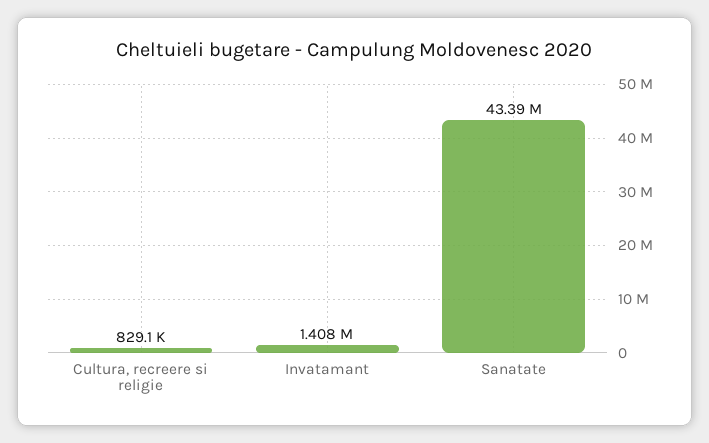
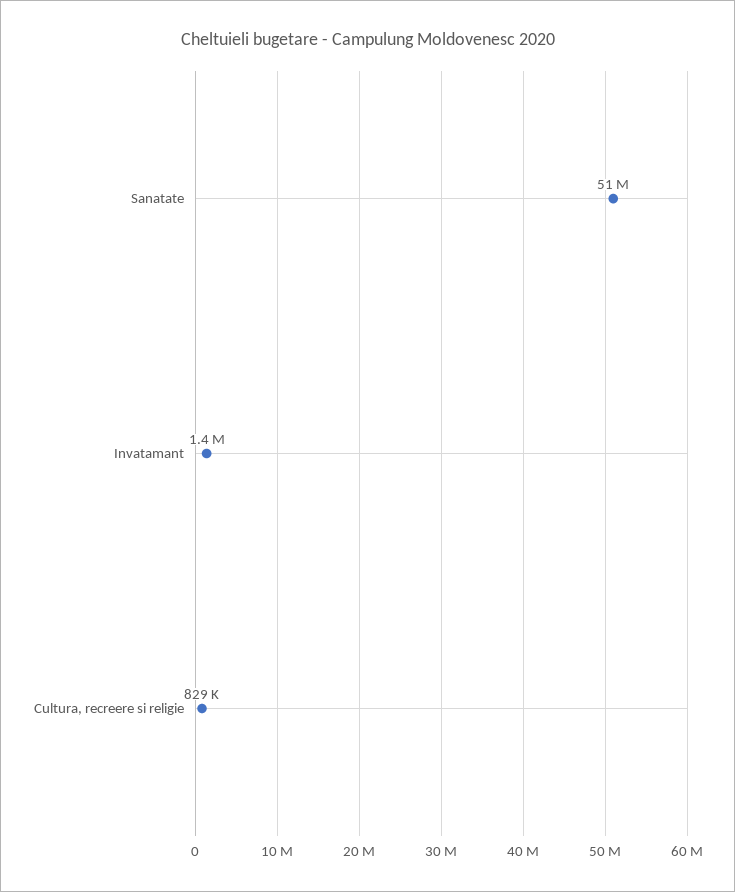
Sanatate: 43390000 -> 51000000

